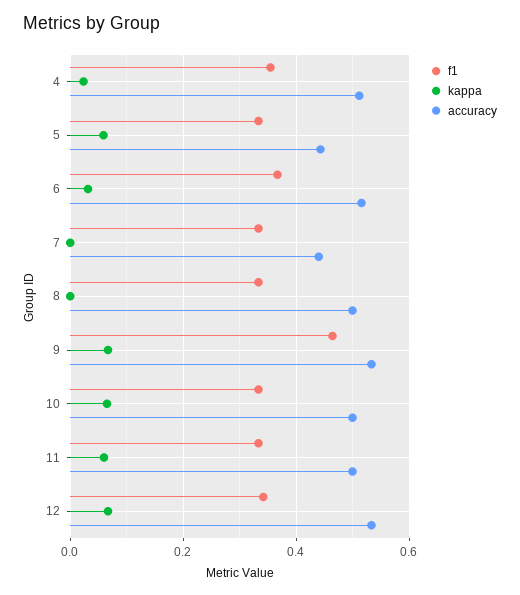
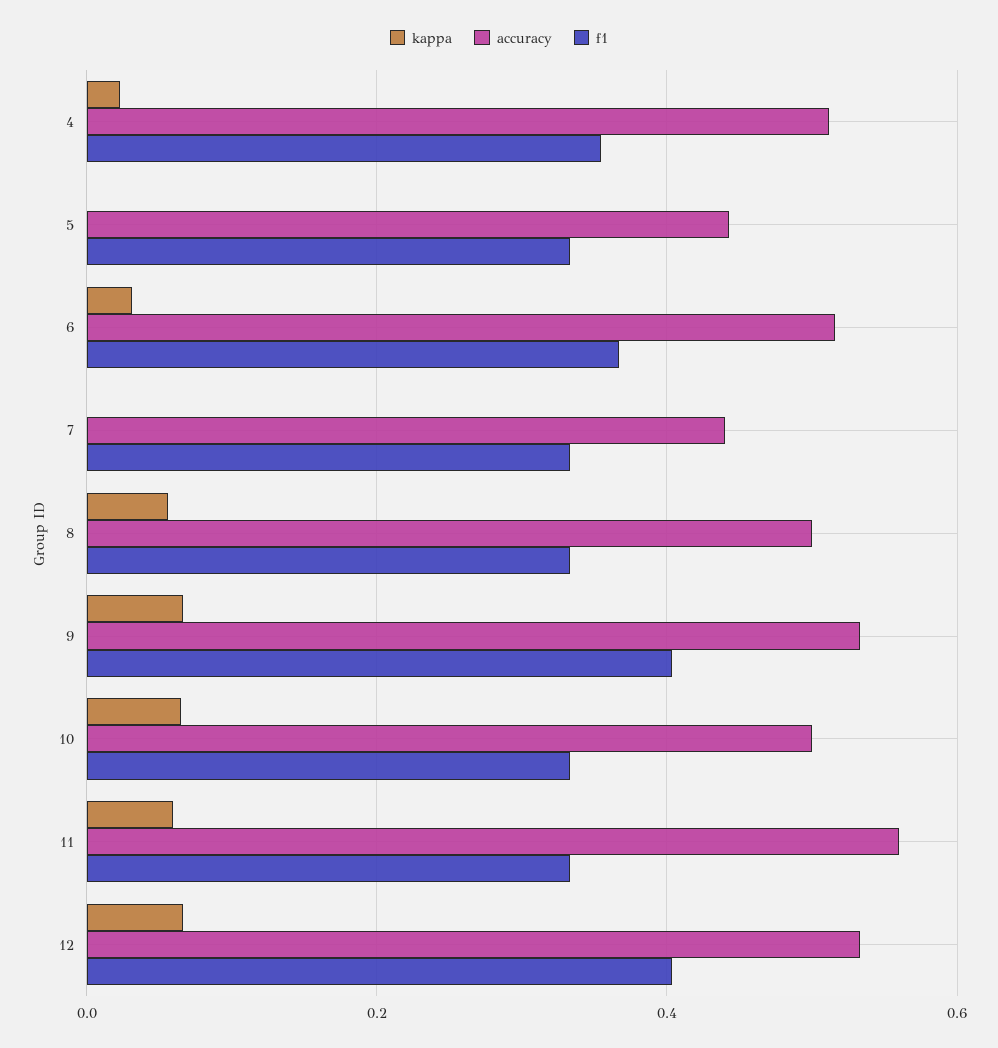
kappa, 5: 0.06 -> 0
kappa, 8: 0 -> 0.06
f1, 9: 0.46 -> 0.4
accuracy, 11: 0.5 -> 0.56
f1, 12: 0.34 -> 0.4

